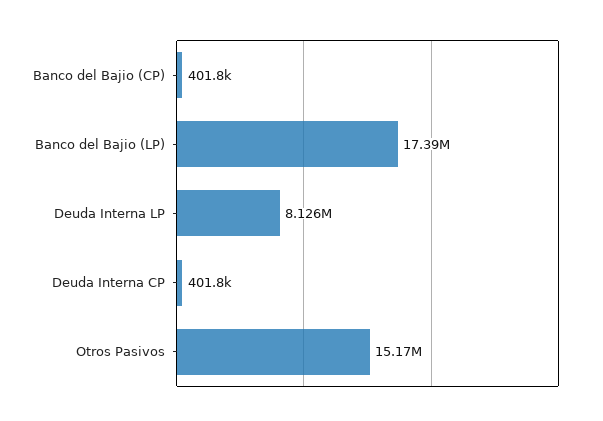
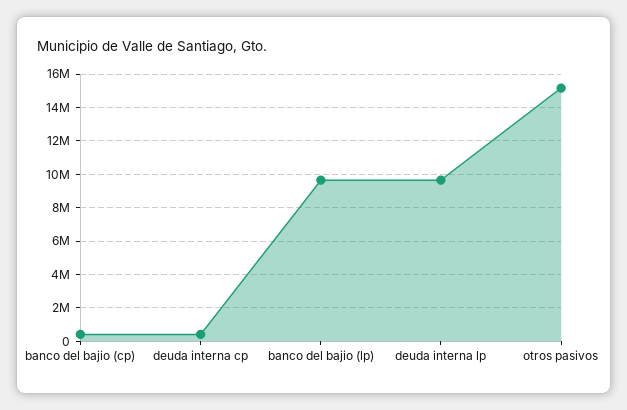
Banco del Bajio (LP): 17390000 -> 9500000
Deuda Interna LP: 8126000 -> 9500000

